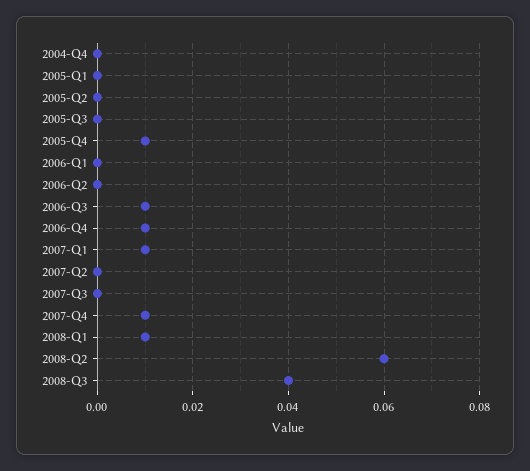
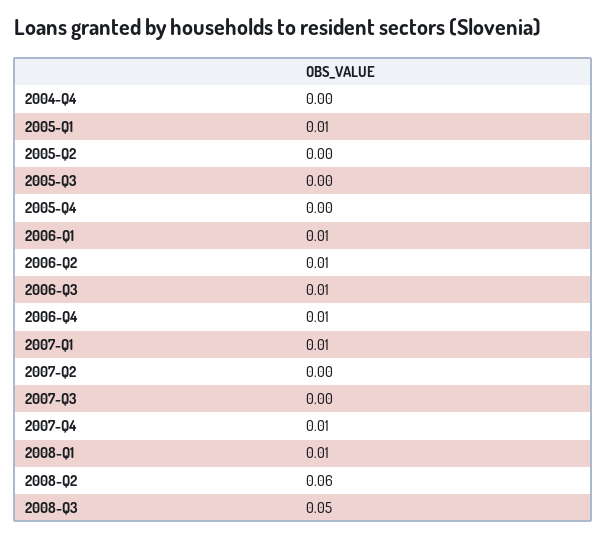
2005-Q1: 0 -> 0.01
2005-Q4: 0.01 -> 0
2006-Q1: 0 -> 0.01
2006-Q2: 0 -> 0.01
2008-Q3: 0.04 -> 0.05

